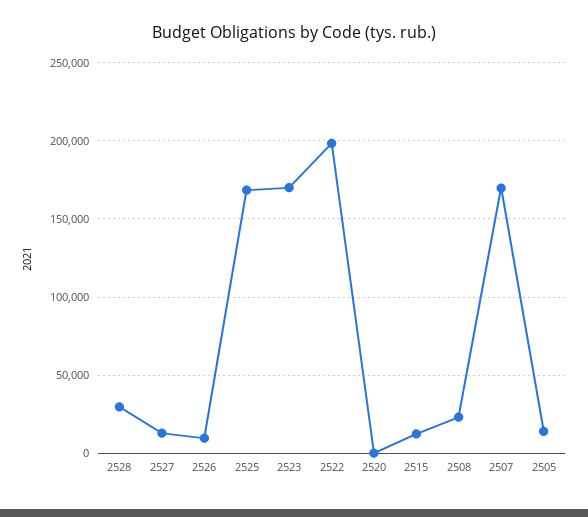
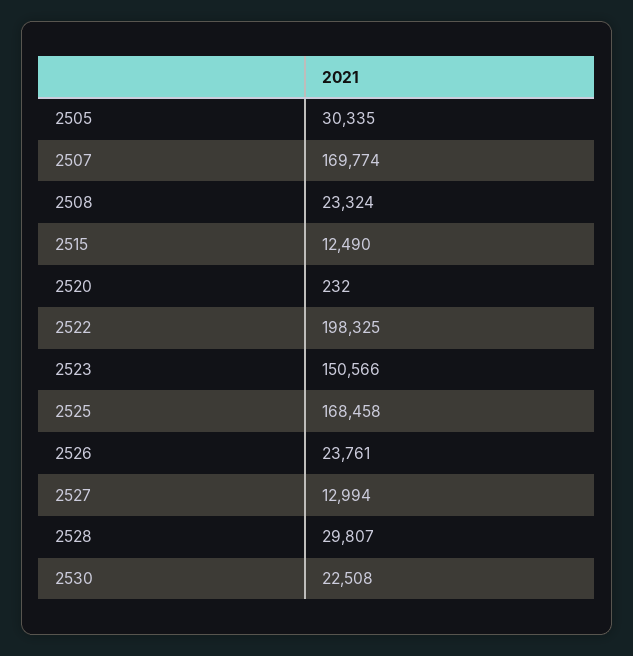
2526: 10000 -> 23761
2523: 170000 -> 150566
2505: 15000 -> 30335
2530: none -> 22508

